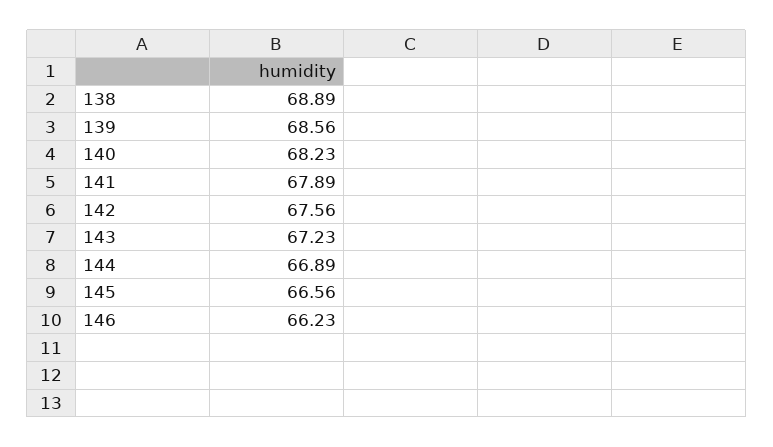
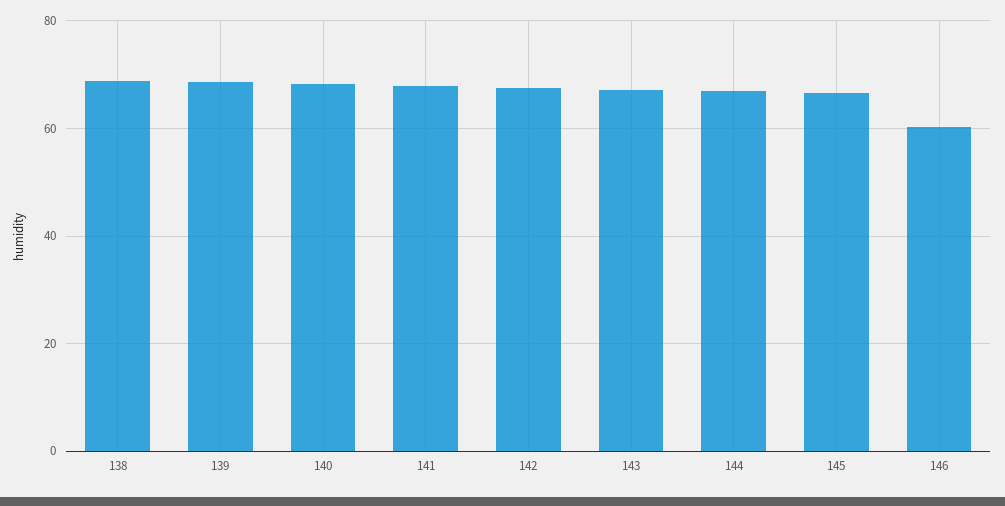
146: 66.23 -> 60

